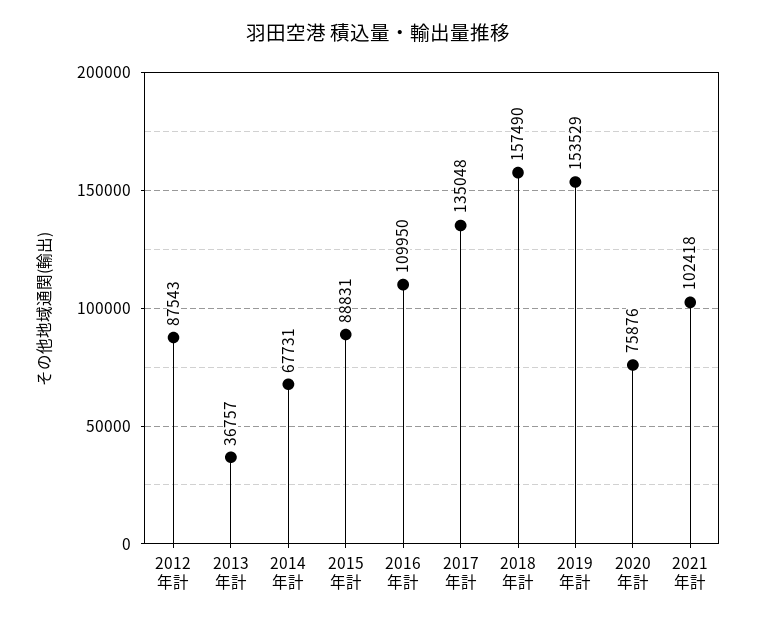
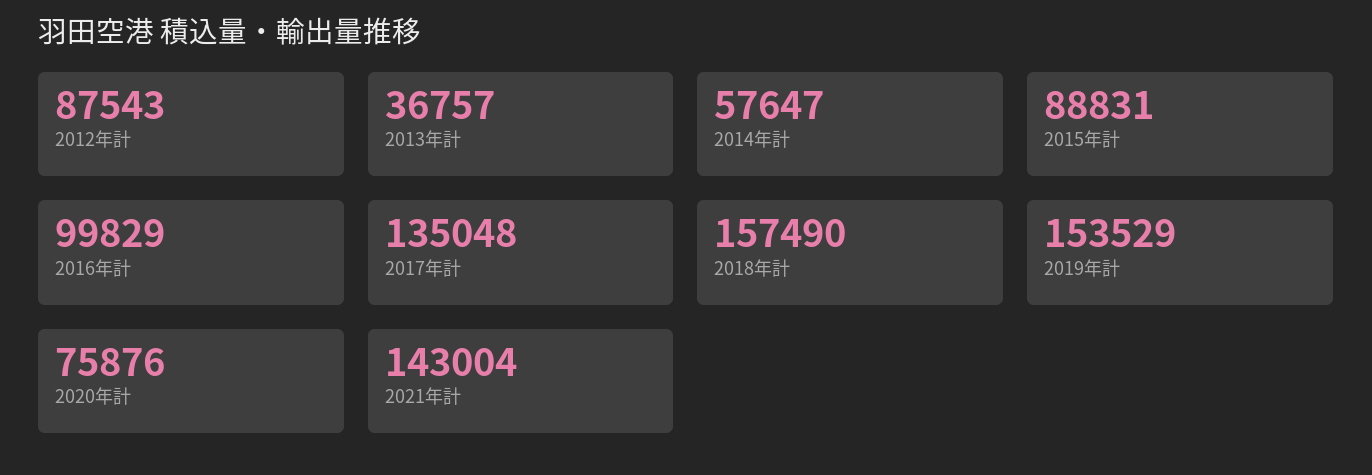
2014年計: 67731 -> 57647
2016年計: 109950 -> 99829
2021年計: 102418 -> 143004

